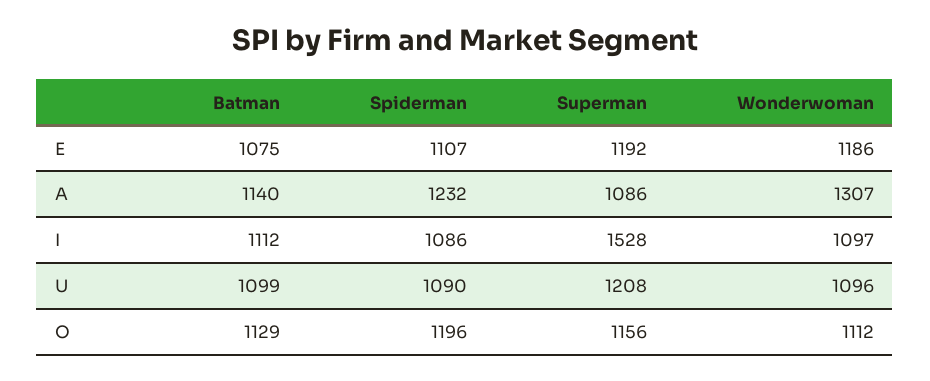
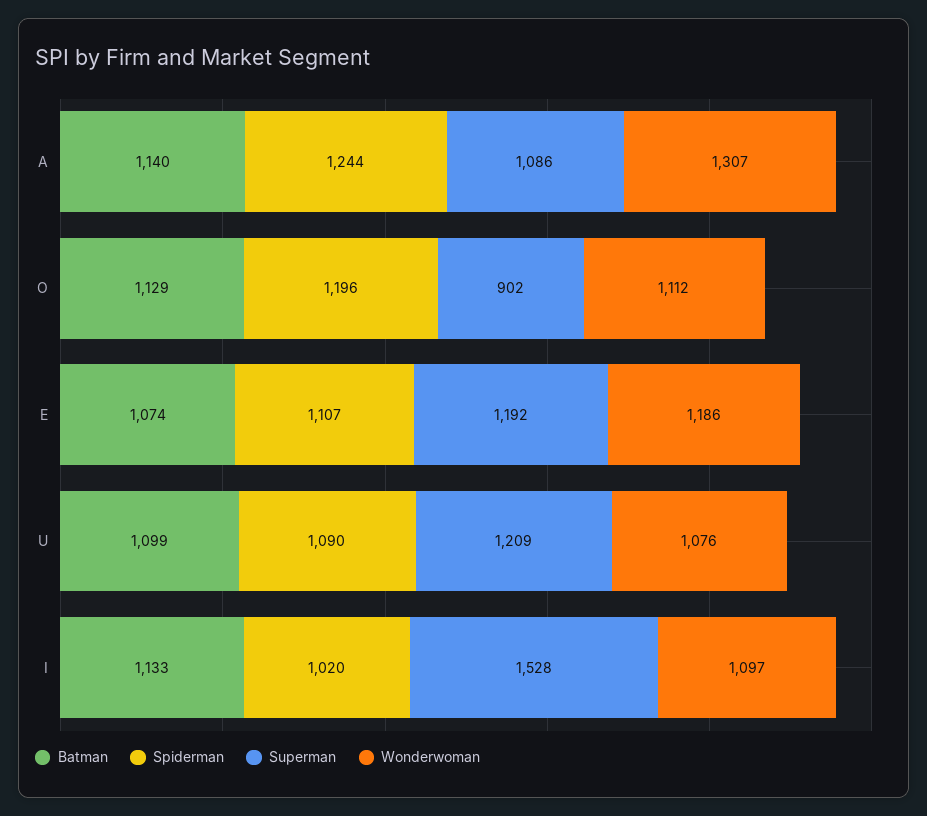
Batman, E: 1075 -> 1074
Spiderman, A: 1232 -> 1244
Batman, I: 1112 -> 1133
Spiderman, I: 1086 -> 1020
Superman, U: 1208 -> 1209
Wonderwoman, U: 1096 -> 1076
Superman, O: 1156 -> 902

